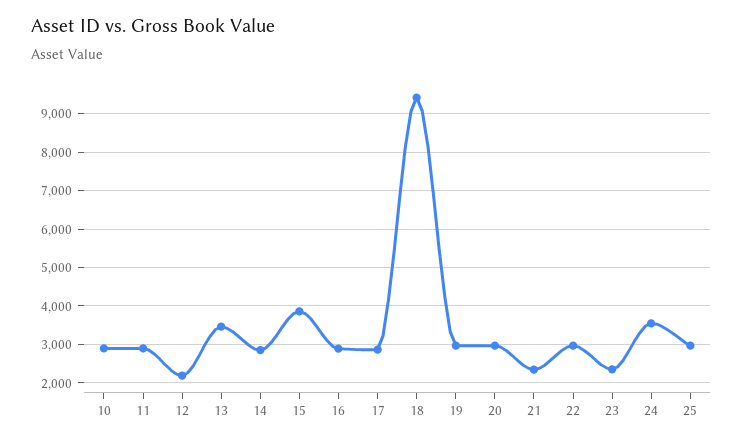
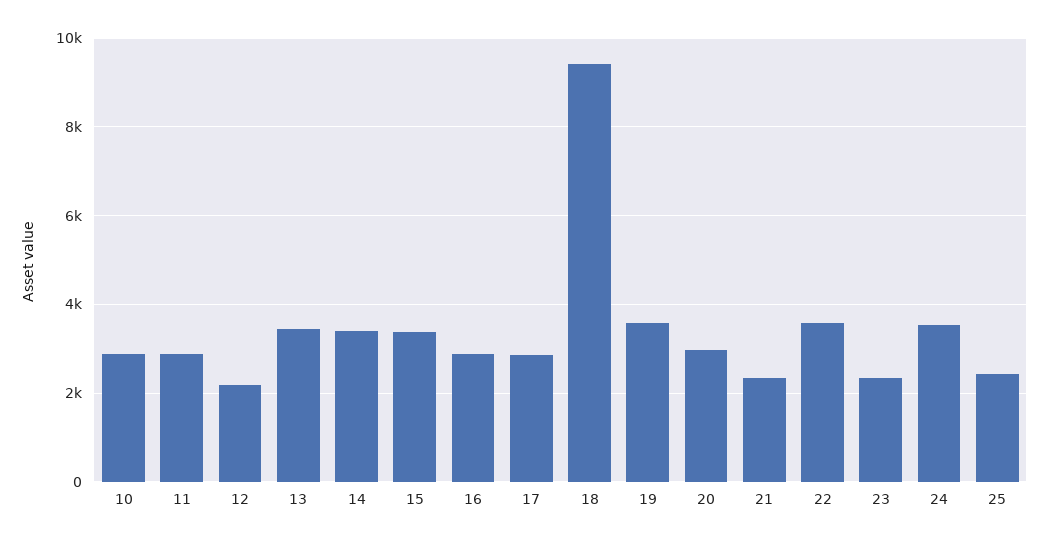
14: 2800 -> 3400
15: 3800 -> 3400
19: 3000 -> 3600
22: 3000 -> 3600
25: 3000 -> 2400

